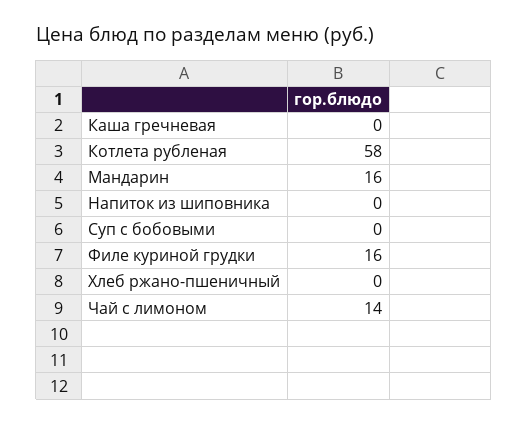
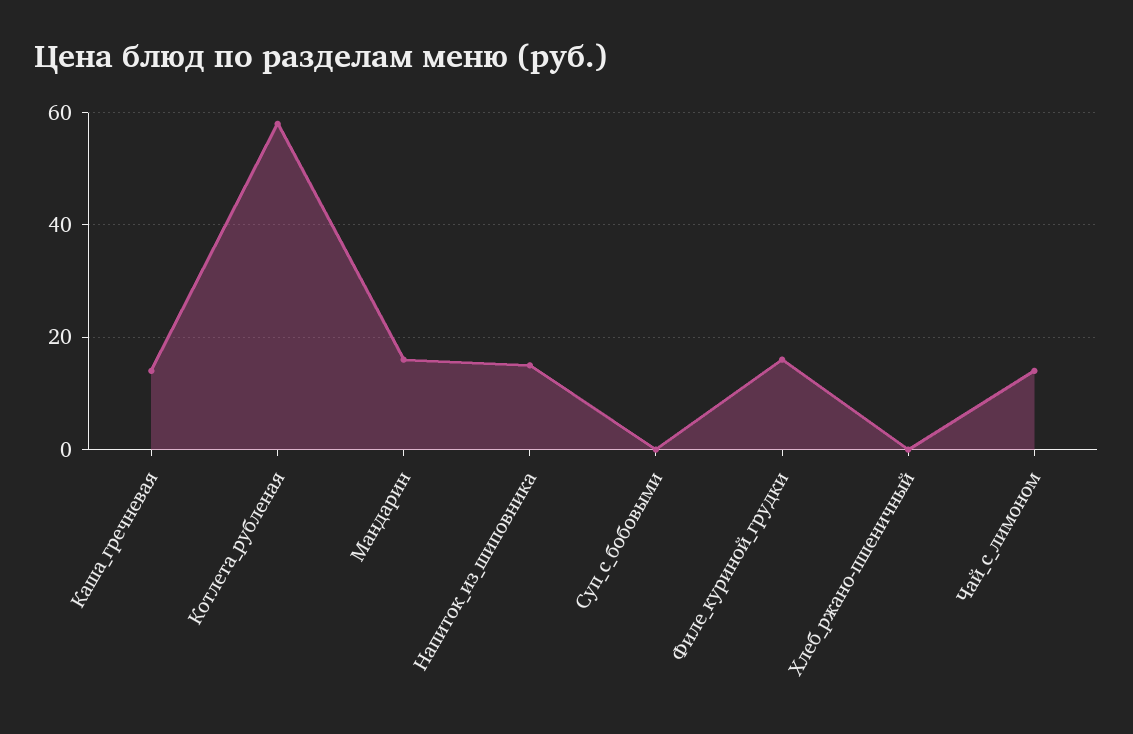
Каша гречневая: 0 -> 15
Напиток из шиповника: 0 -> 15

